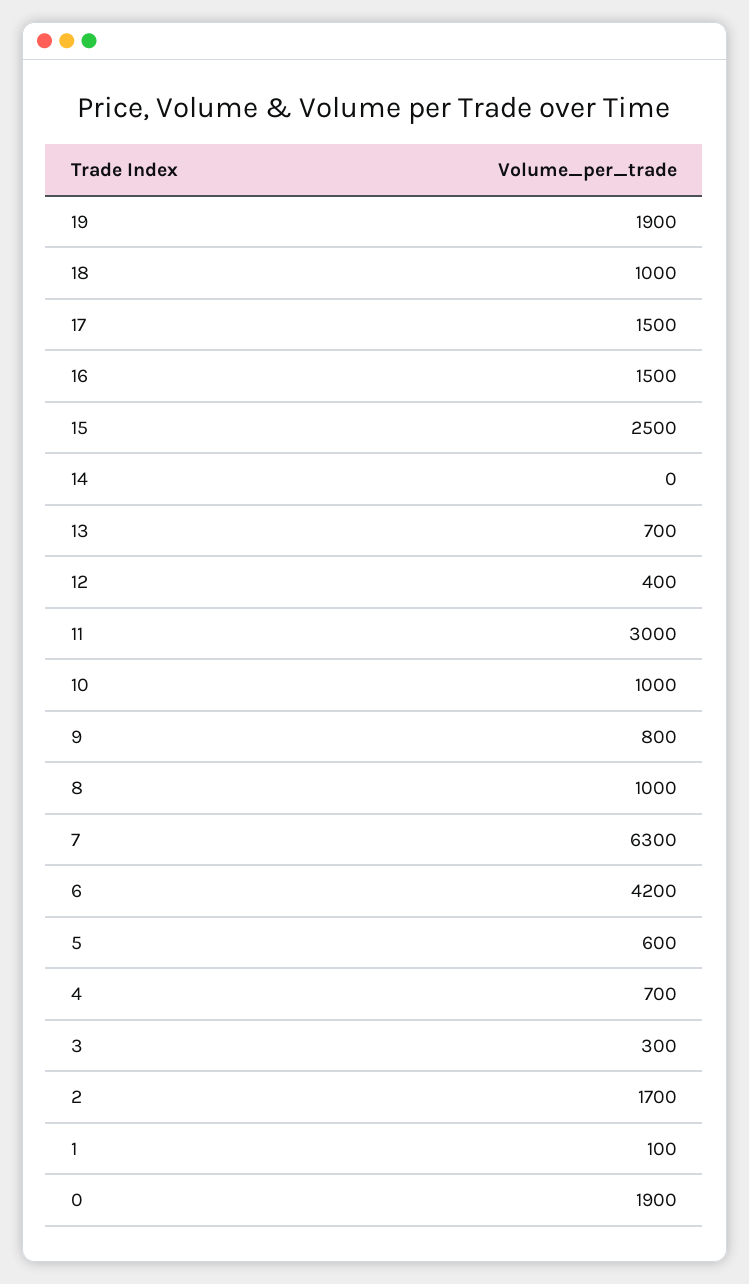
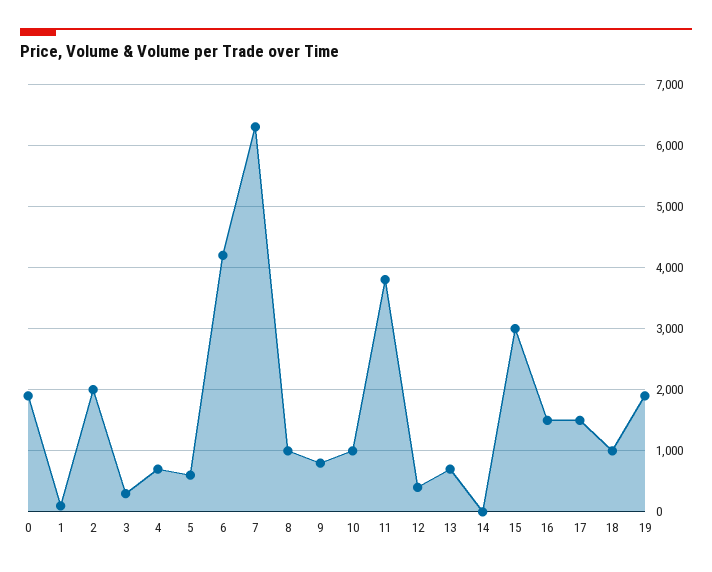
15: 2500 -> 3000
11: 3000 -> 3800
2: 1700 -> 2000

